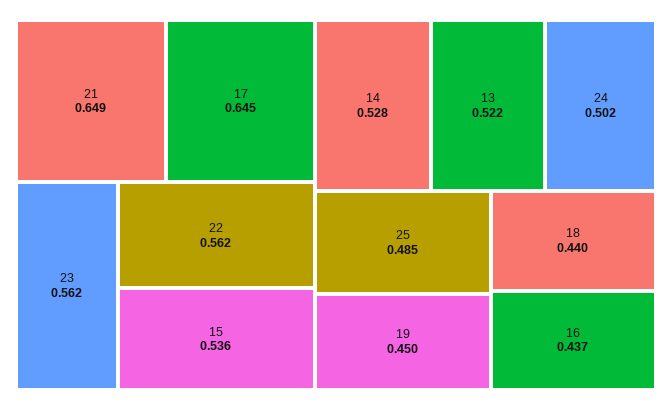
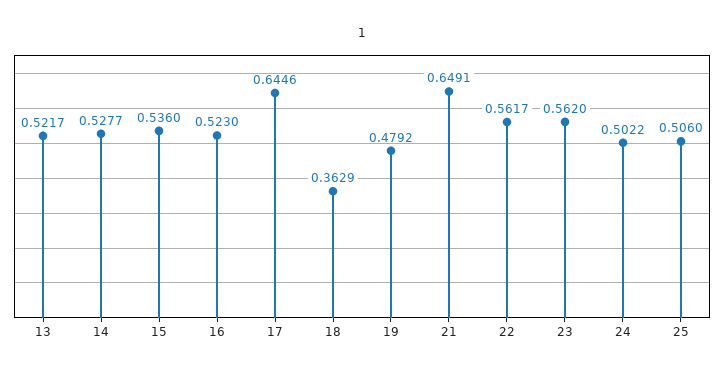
25: 0.485 -> 0.506
19: 0.45 -> 0.4792
18: 0.44 -> 0.3629
16: 0.437 -> 0.523

